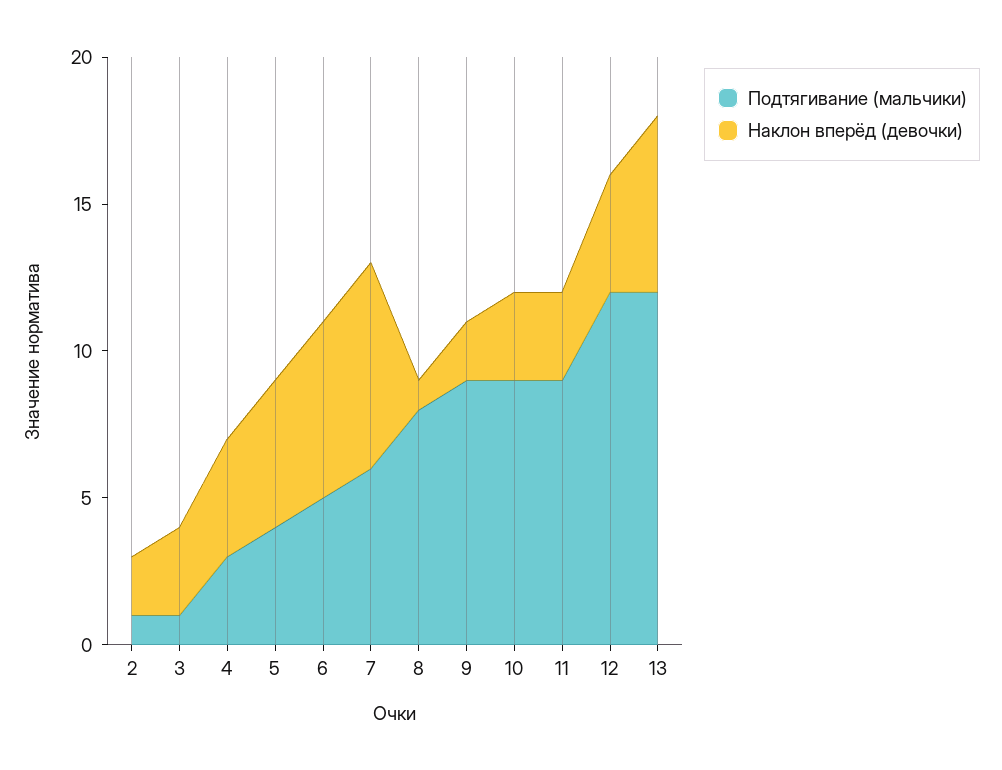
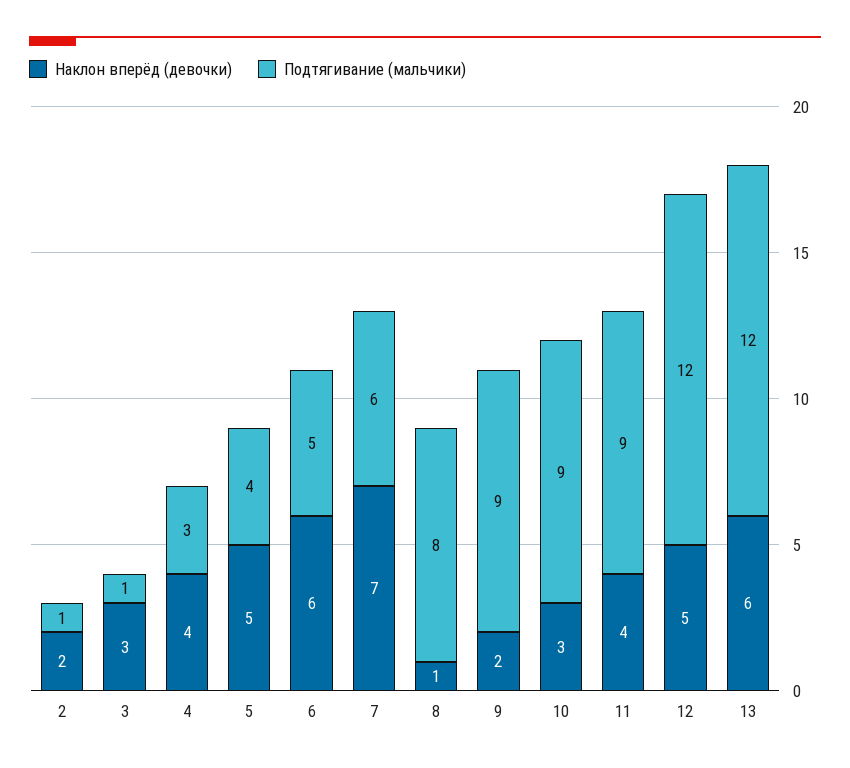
Наклон вперёд (девочки), 11: 3 -> 4
Наклон вперёд (девочки), 12: 4 -> 5

